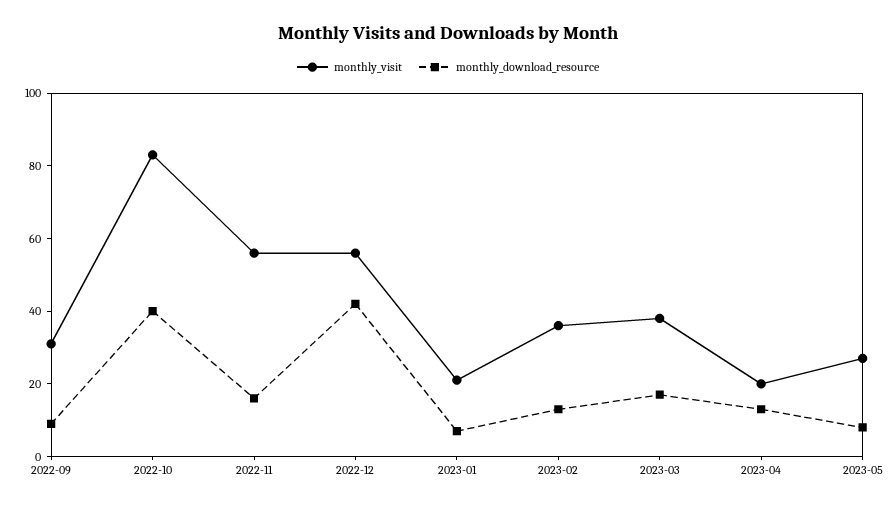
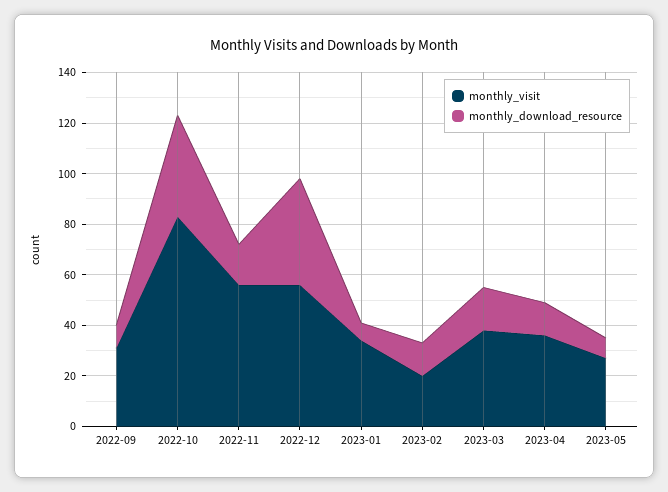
monthly_visit, 2023-01: 20 -> 35
monthly_visit, 2023-02: 35 -> 20
monthly_visit, 2023-04: 20 -> 35

